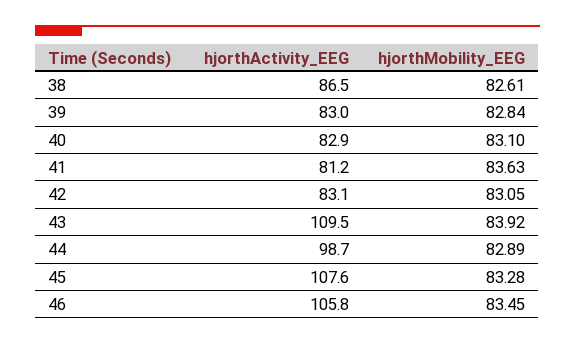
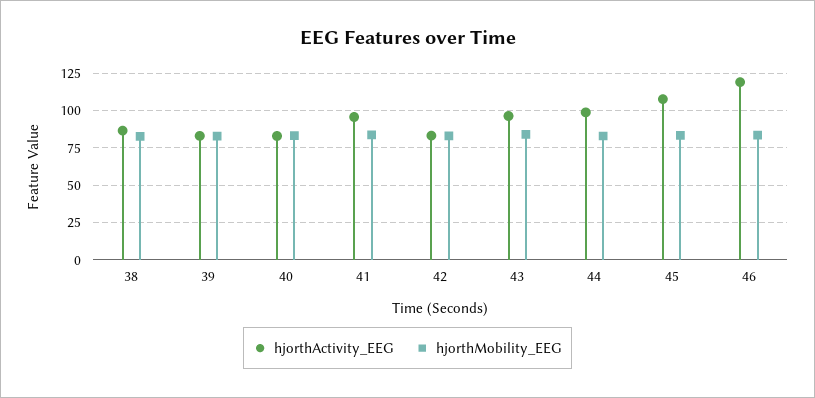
hjorthActivity_EEG, 41: 81.2 -> 95
hjorthActivity_EEG, 43: 109.5 -> 95
hjorthActivity_EEG, 46: 105.8 -> 120

